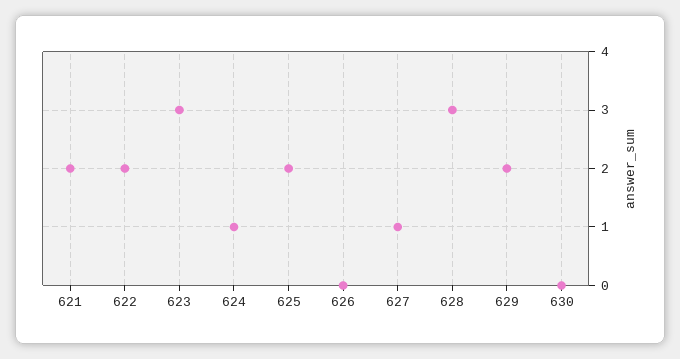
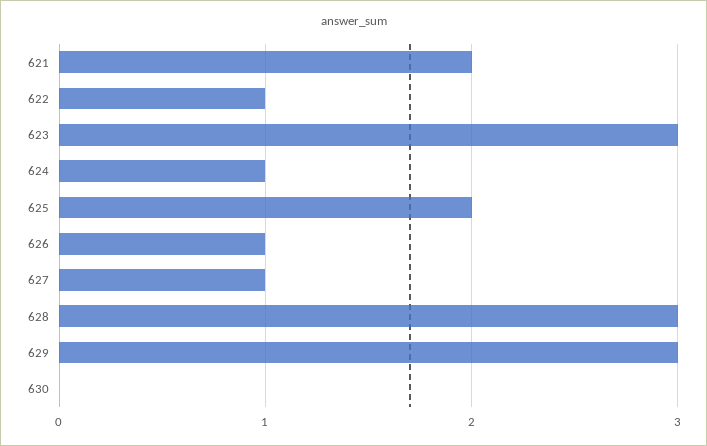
622: 2 -> 1
626: 0 -> 1
629: 2 -> 3

